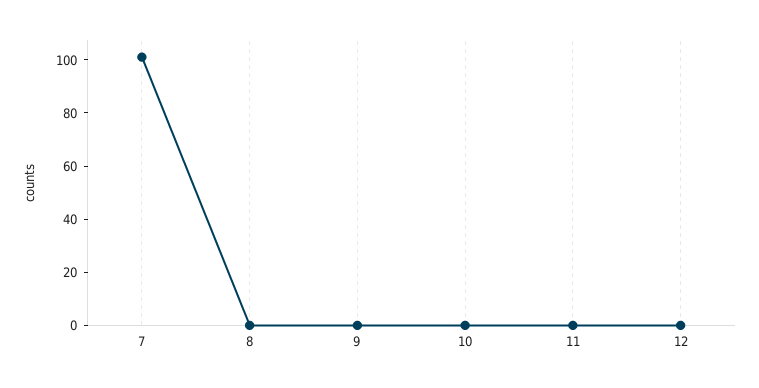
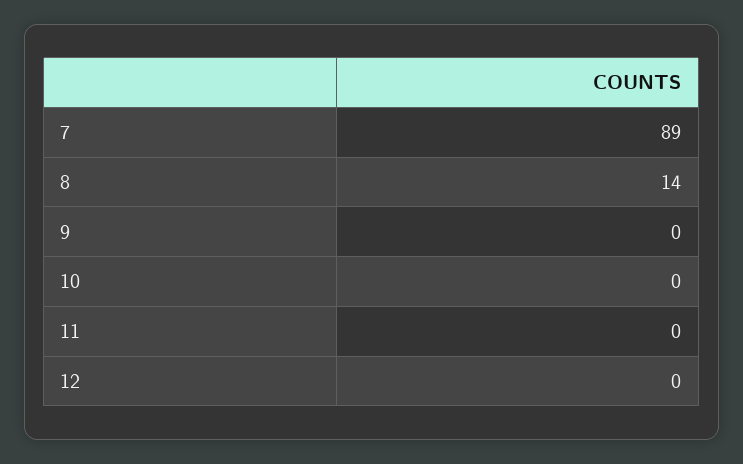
7: 100 -> 89
8: 0 -> 14

